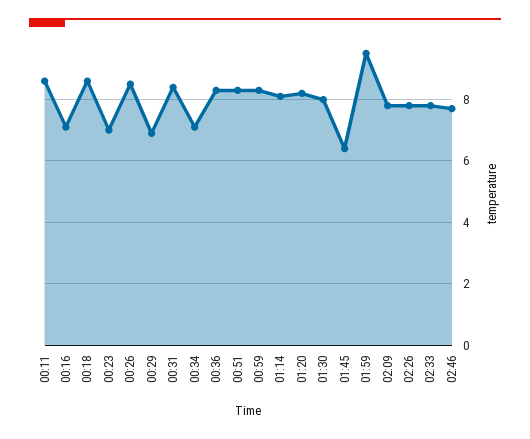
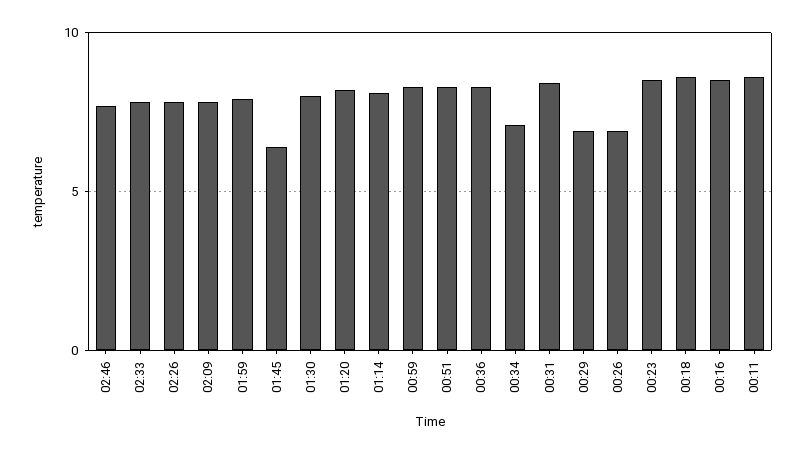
00:16: 7 -> 8.5
00:23: 7 -> 8.5
00:26: 8.5 -> 7
01:59: 9.5 -> 8

